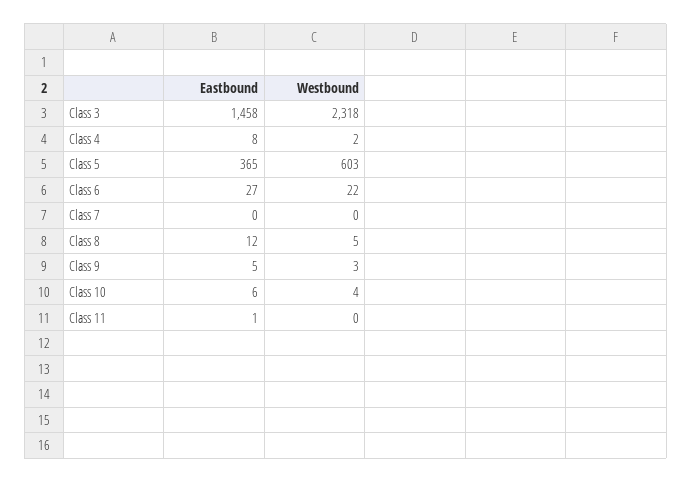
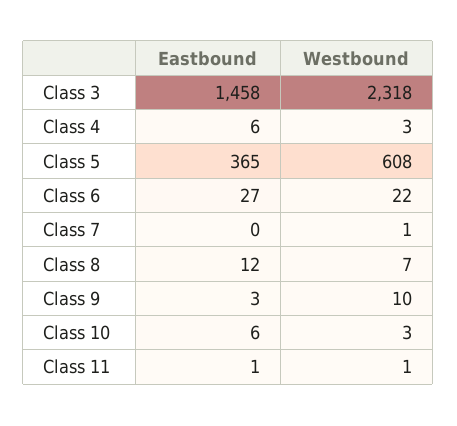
Eastbound, Class 4: 8 -> 6
Westbound, Class 4: 2 -> 3
Westbound, Class 5: 603 -> 608
Westbound, Class 7: 0 -> 1
Westbound, Class 8: 5 -> 7
Eastbound, Class 9: 5 -> 3
Westbound, Class 9: 3 -> 10
Westbound, Class 10: 4 -> 3
Westbound, Class 11: 0 -> 1

